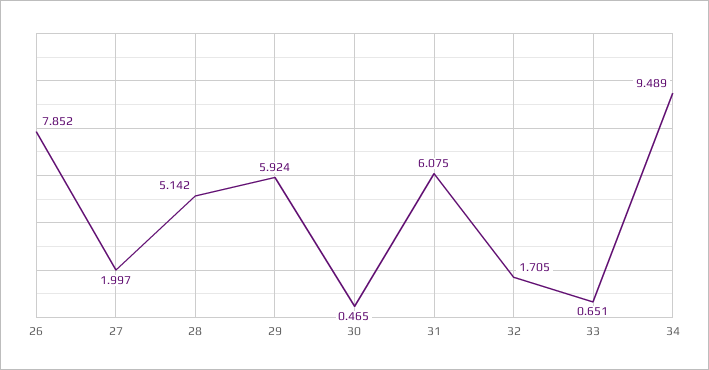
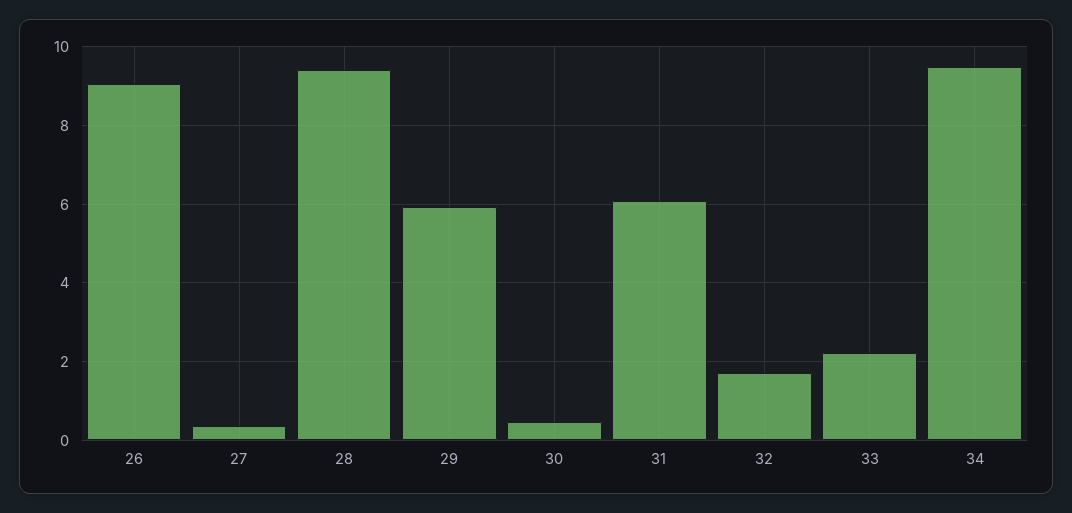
26: 7.852 -> 9
27: 1.997 -> 0.4
28: 5.142 -> 9.4
33: 0.651 -> 2.2

